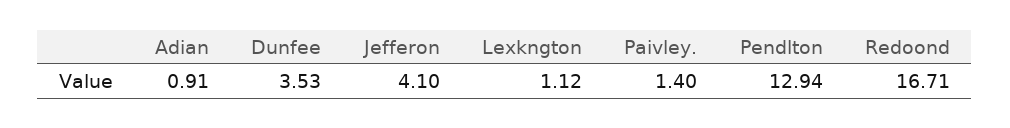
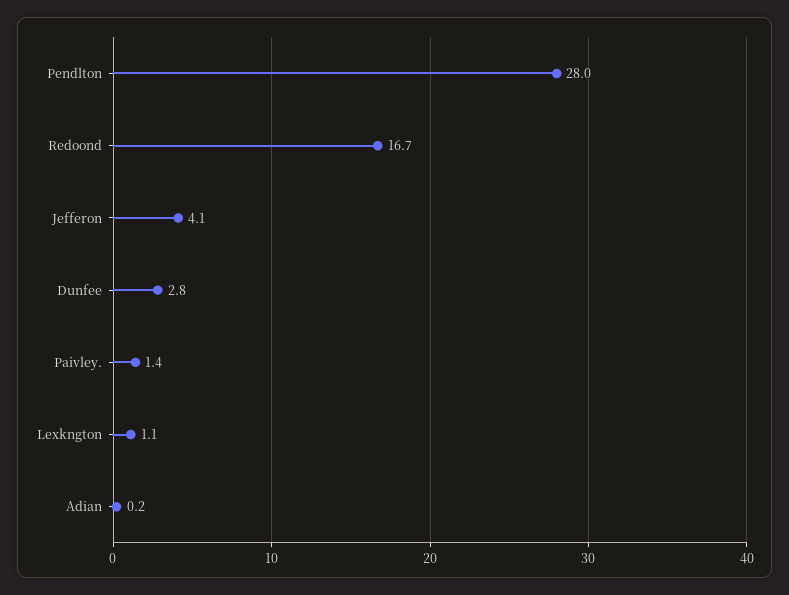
Adian: 0.91 -> 0.2
Dunfee: 3.53 -> 2.8
Pendlton: 12.94 -> 28

